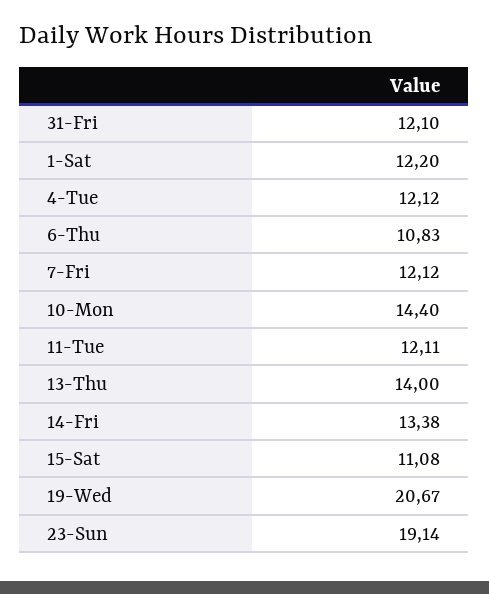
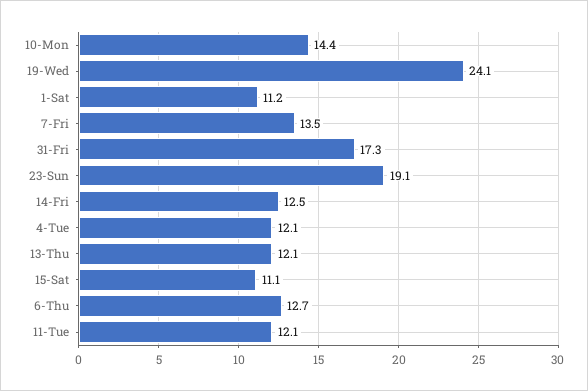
31-Fri: 12.1 -> 17.3
1-Sat: 12.2 -> 11.2
6-Thu: 10.83 -> 12.7
7-Fri: 12.12 -> 13.5
13-Thu: 14 -> 12.1
14-Fri: 13.38 -> 12.5
19-Wed: 20.67 -> 24.1

